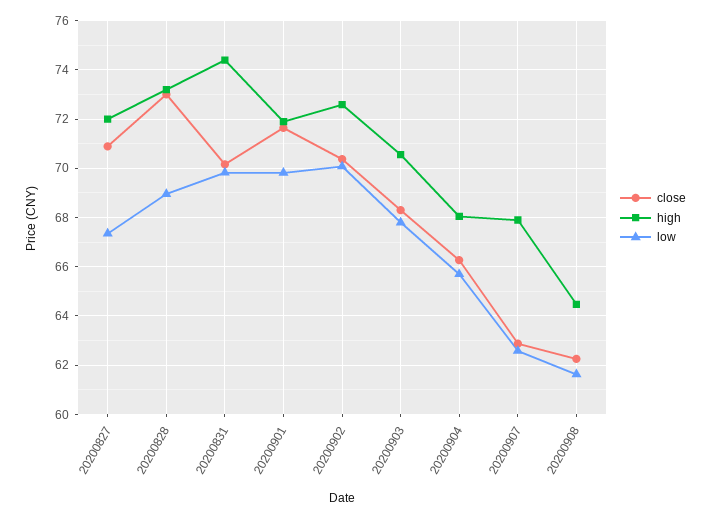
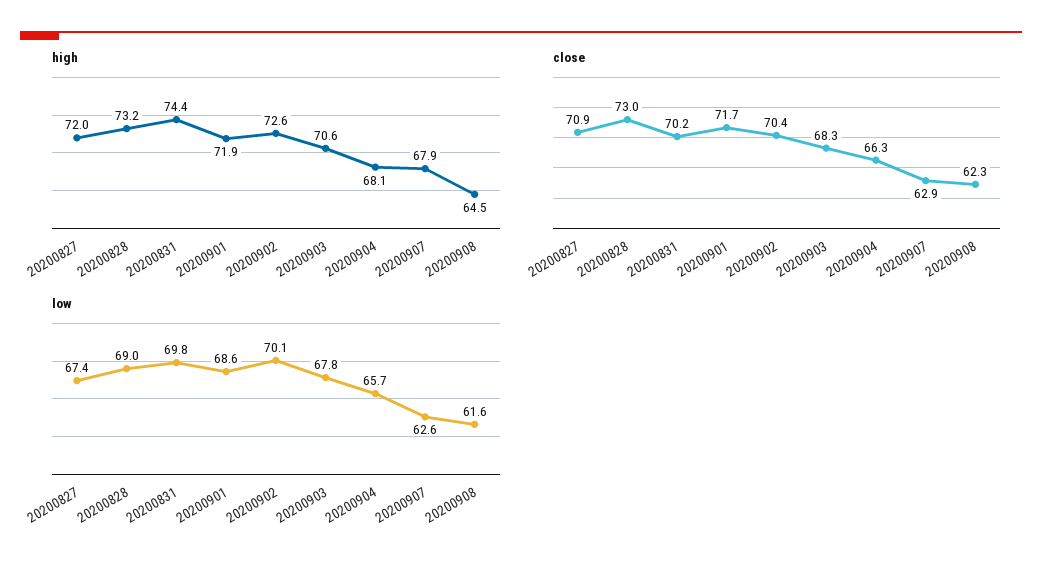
low, 20200901: 69.75 -> 68.6

